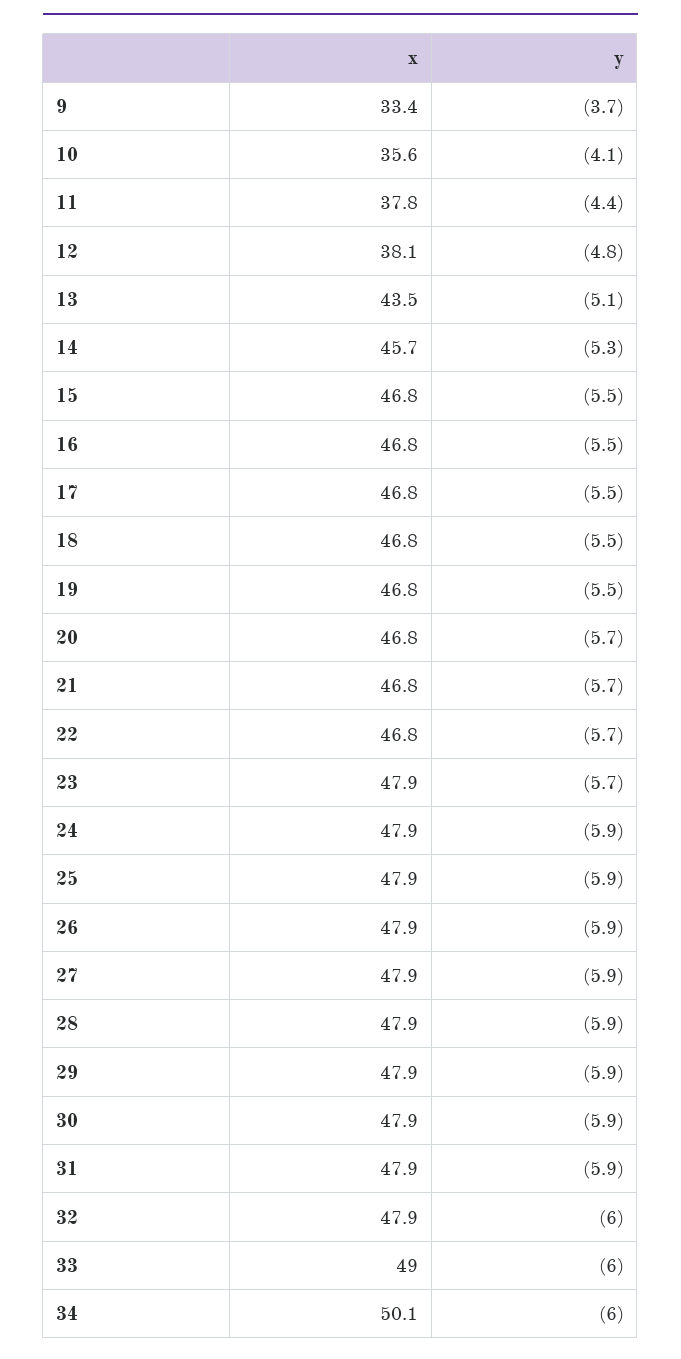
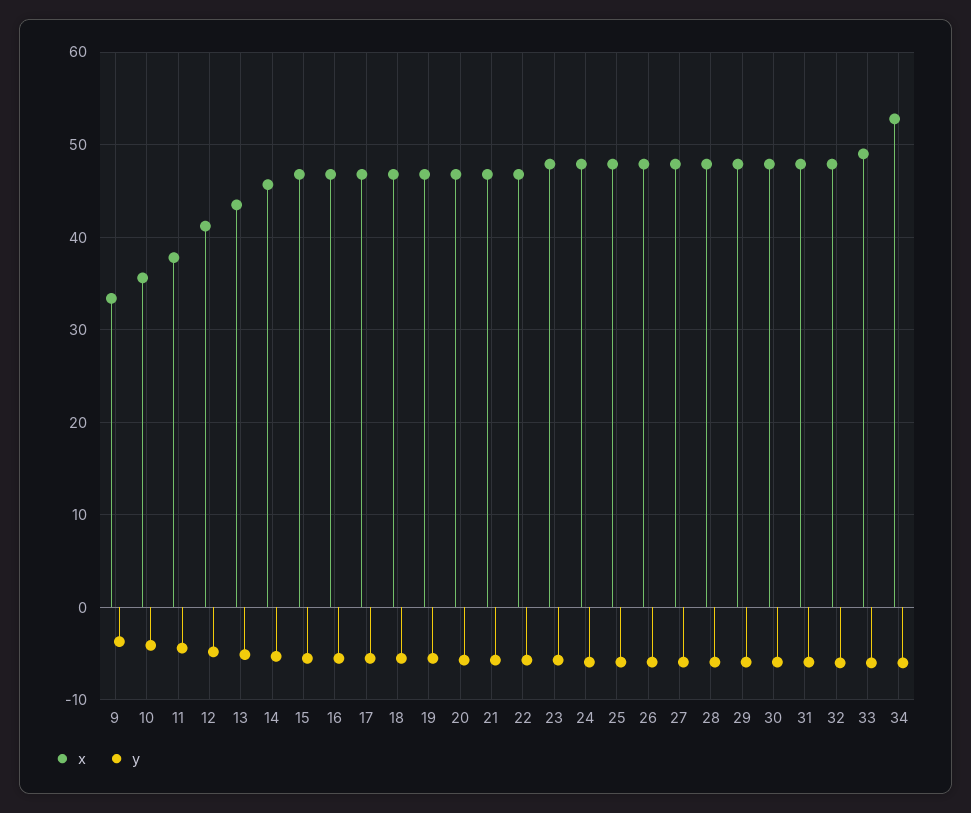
x, 12: 38.1 -> 41
x, 34: 50.1 -> 53

